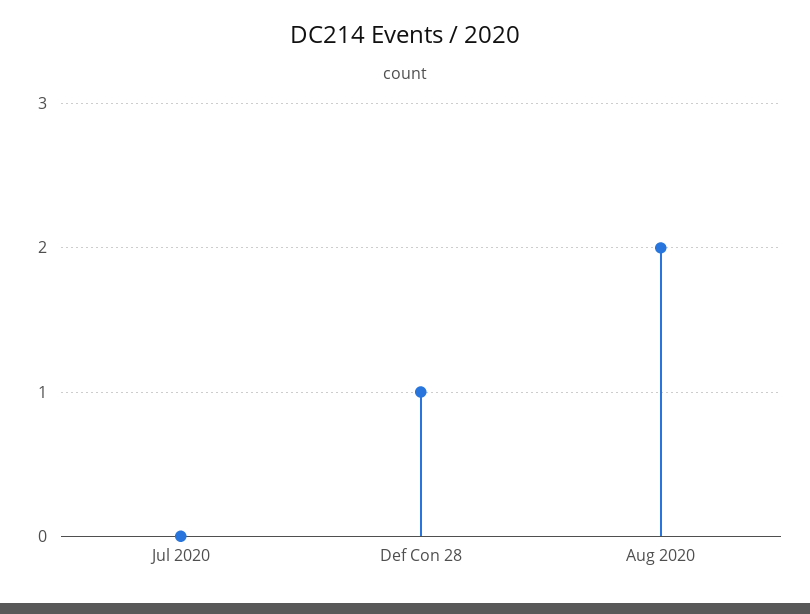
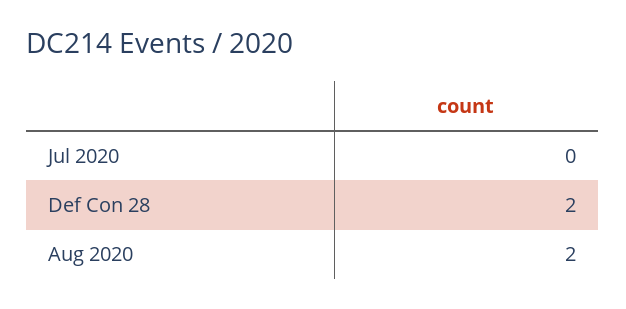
Def Con 28: 1 -> 2

